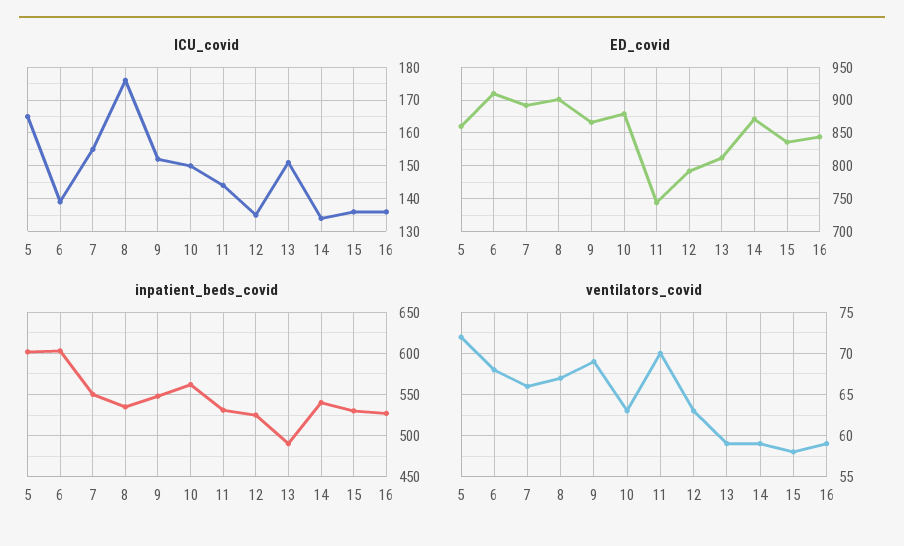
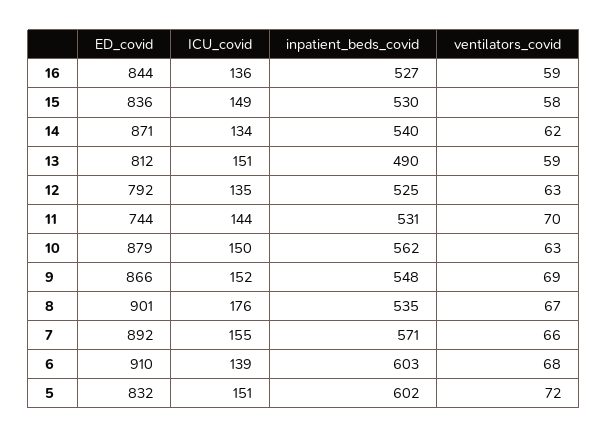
ICU_covid, 5: 165 -> 151
ICU_covid, 15: 135 -> 149
ED_covid, 5: 860 -> 832
inpatient_beds_covid, 7: 550 -> 571
ventilators_covid, 14: 59 -> 62

